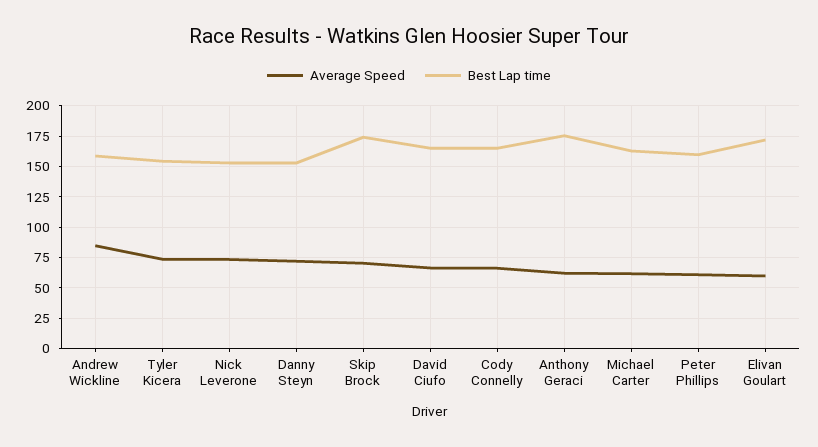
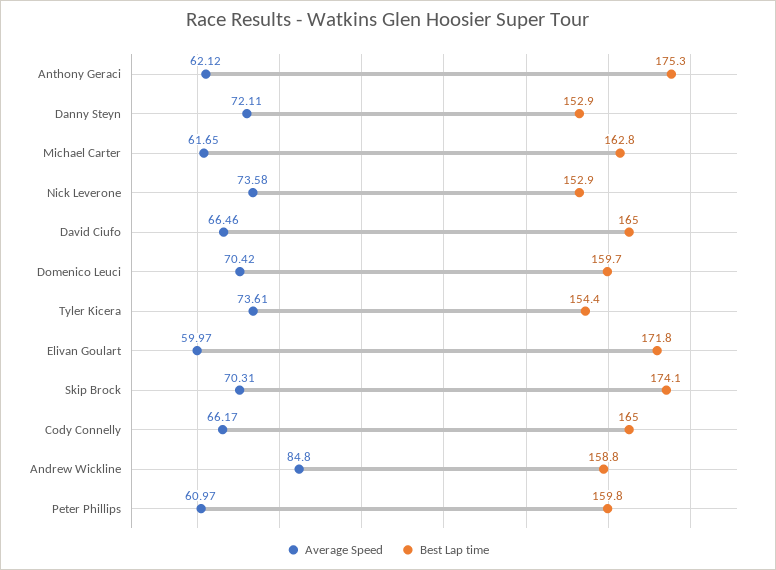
Average Speed, Domenico Leuci: none -> 70.42
Best Lap time, Domenico Leuci: none -> 159.7

